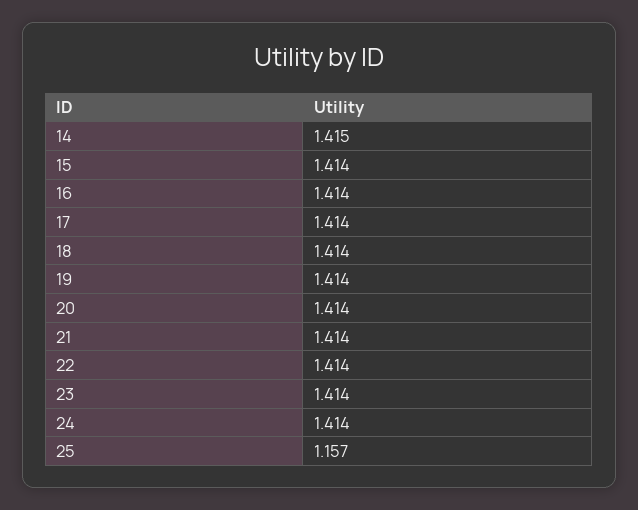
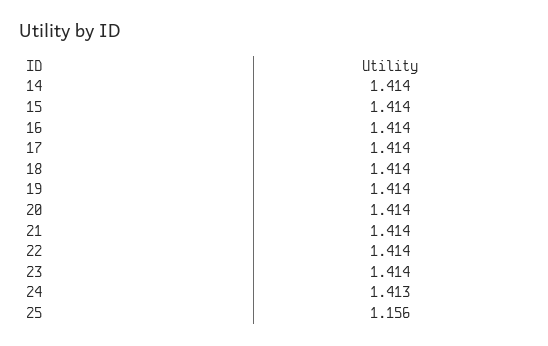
14: 1.415 -> 1.414
24: 1.414 -> 1.413
25: 1.157 -> 1.156

